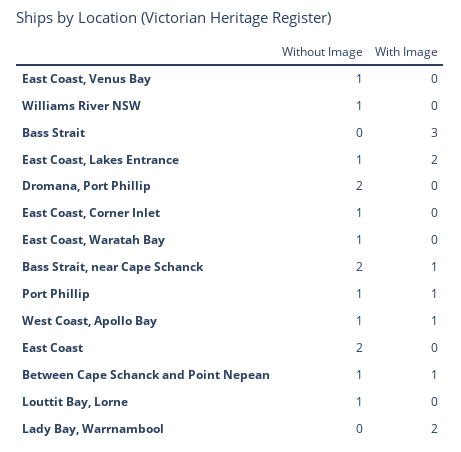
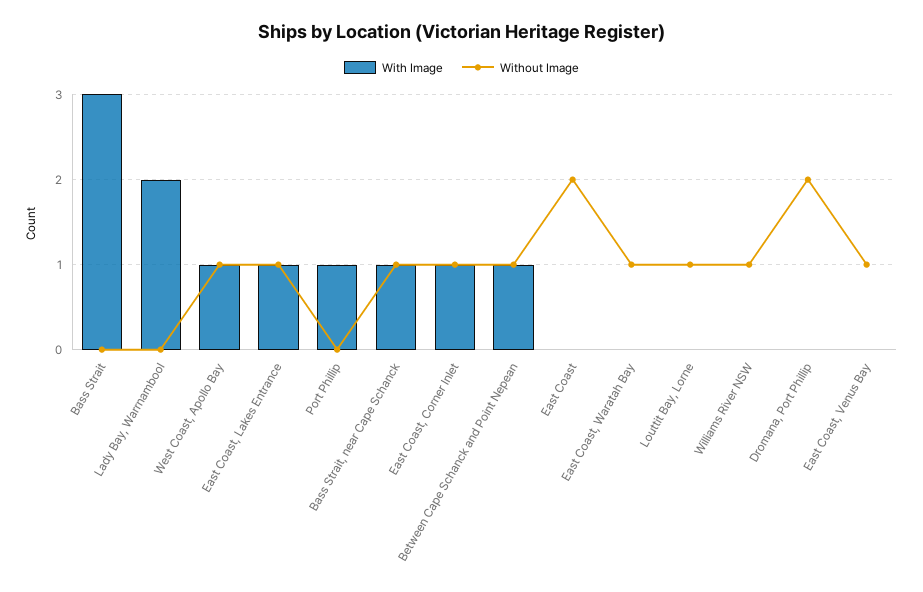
With Image, East Coast, Lakes Entrance: 2 -> 1
With Image, East Coast, Corner Inlet: 0 -> 1
Without Image, Bass Strait, near Cape Schanck: 2 -> 1
Without Image, Port Phillip: 1 -> 0

